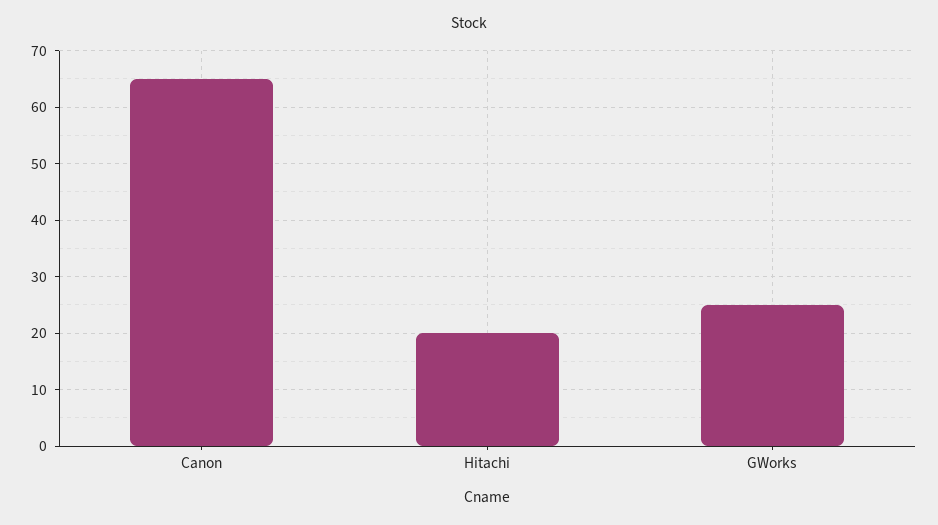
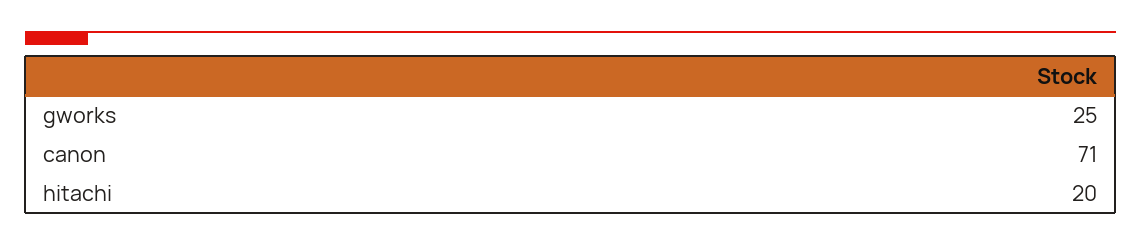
Canon: 65 -> 71

